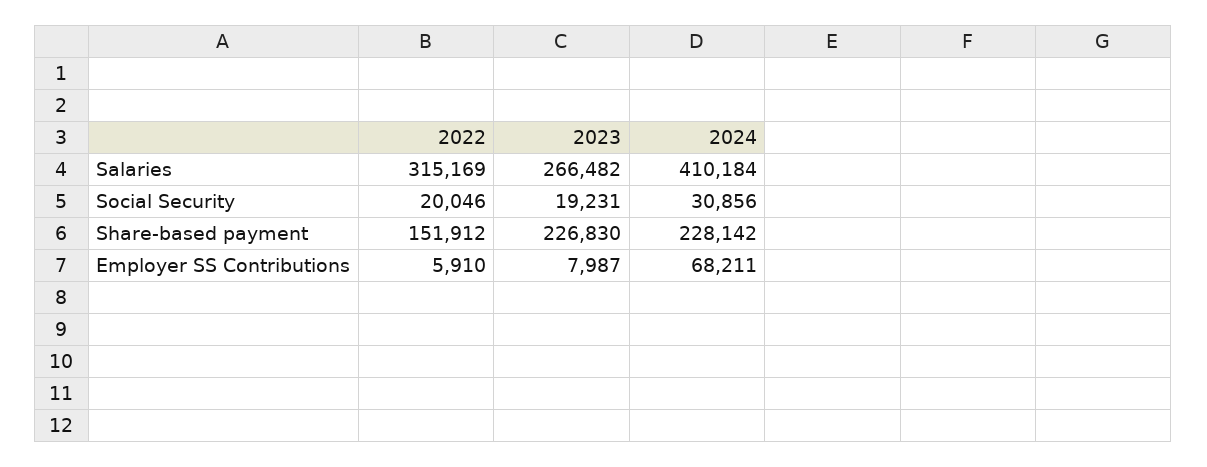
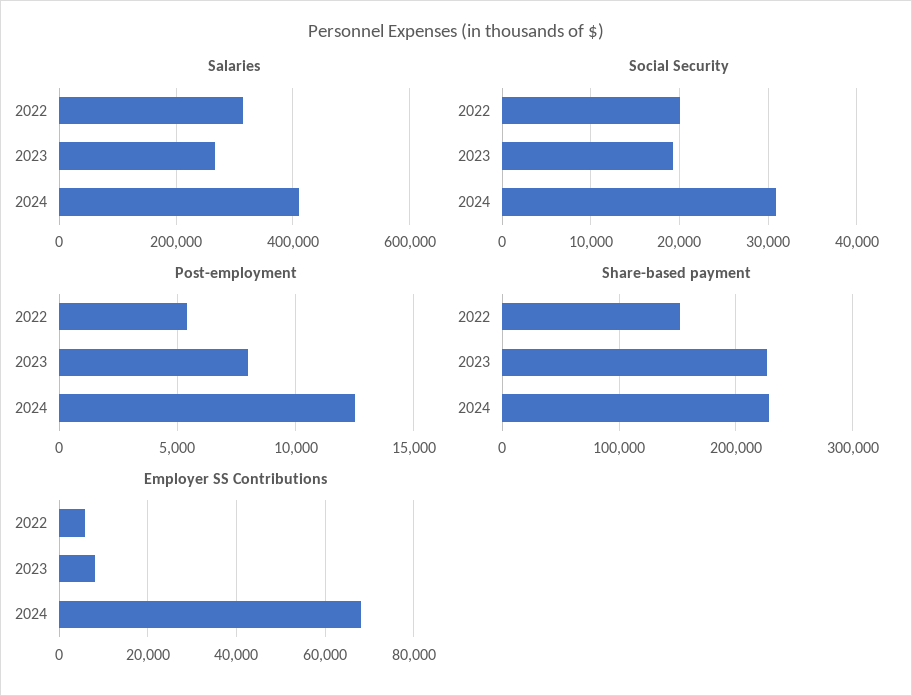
Post-employment, 2022: none -> 5500
Post-employment, 2023: none -> 8000
Post-employment, 2024: none -> 12500

